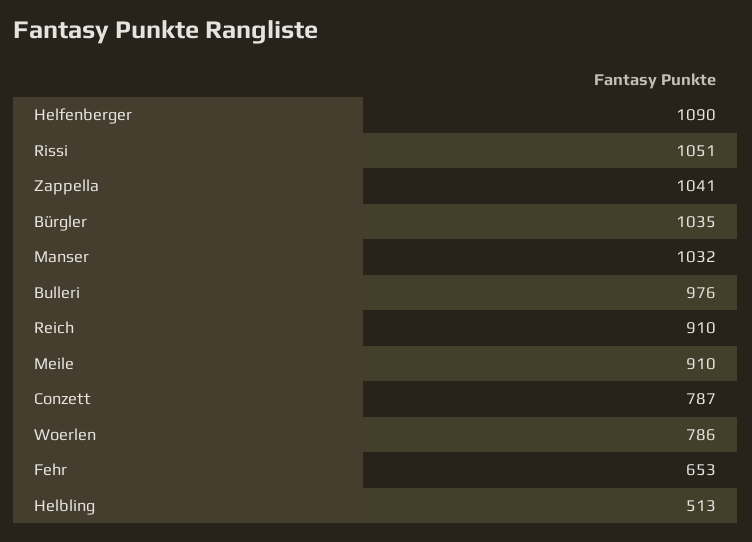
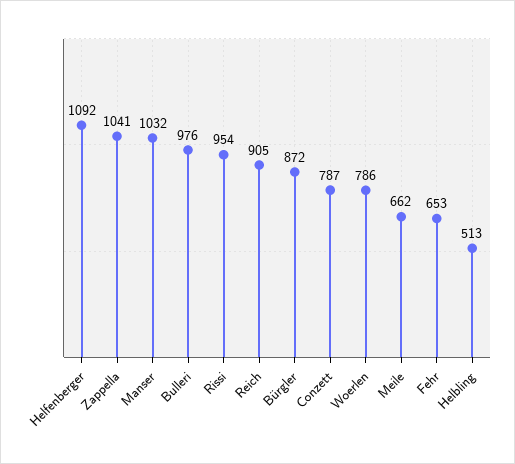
Helfenberger: 1090 -> 1092
Rissi: 1051 -> 954
Bürgler: 1035 -> 872
Reich: 910 -> 905
Meile: 910 -> 662

